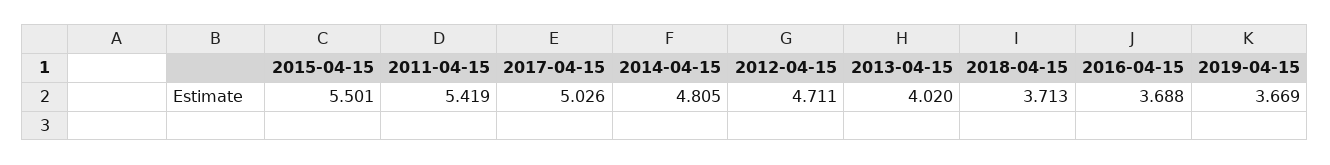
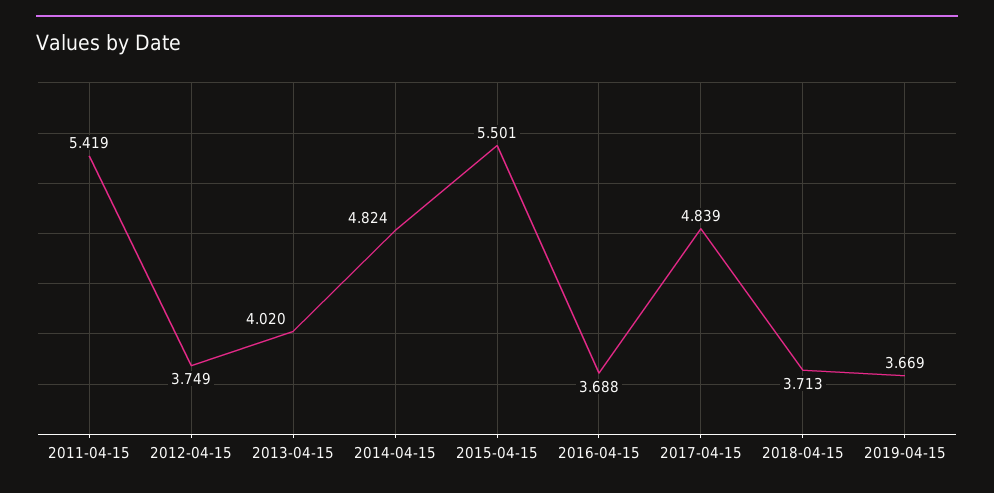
2017-04-15: 5.026 -> 4.839
2014-04-15: 4.805 -> 4.824
2012-04-15: 4.711 -> 3.749

